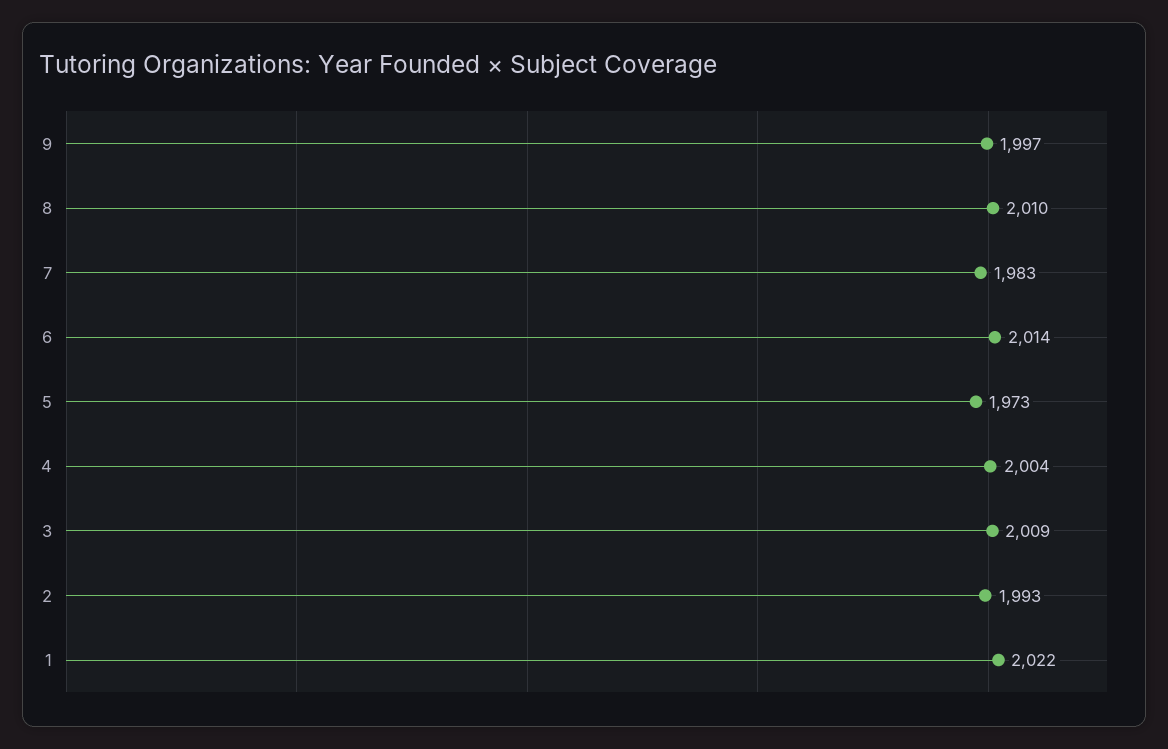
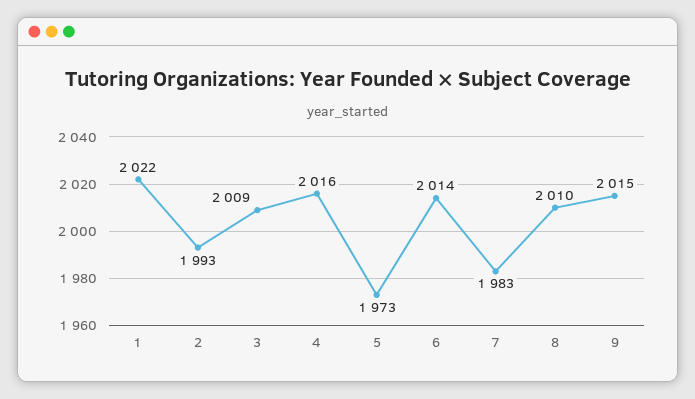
9: 1997 -> 2015
4: 2004 -> 2016

